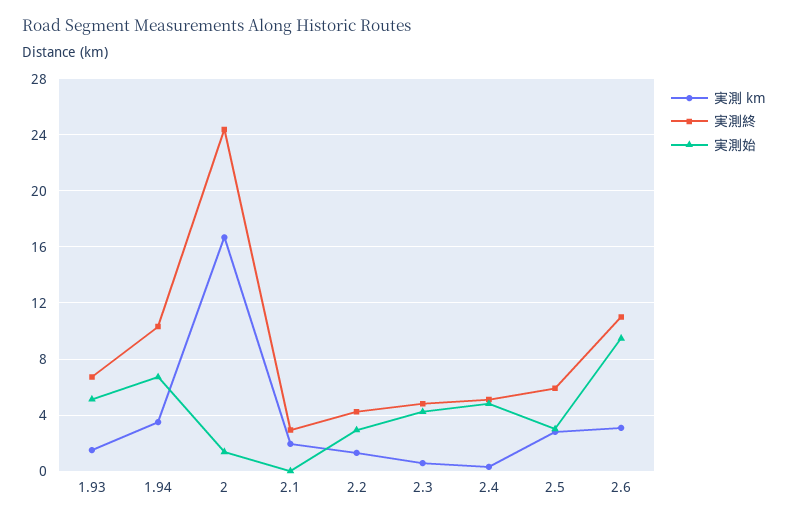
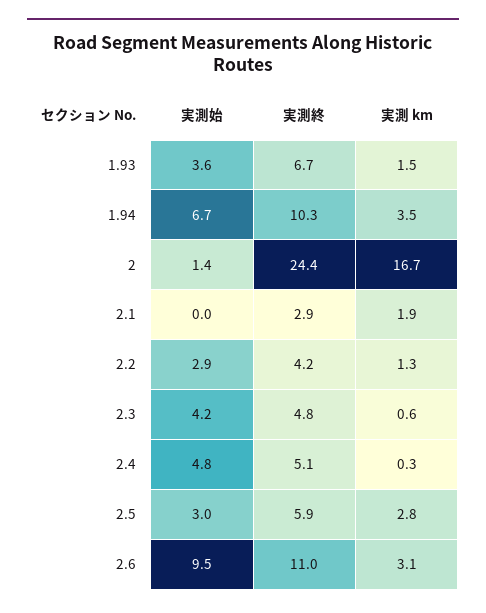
実測始, 1.93: 5 -> 3.6

